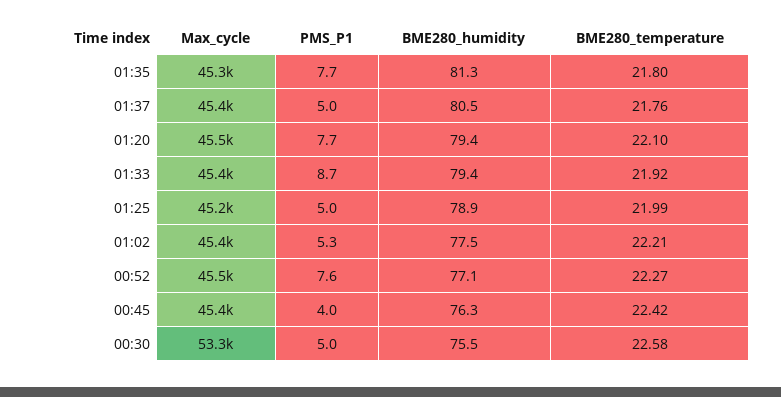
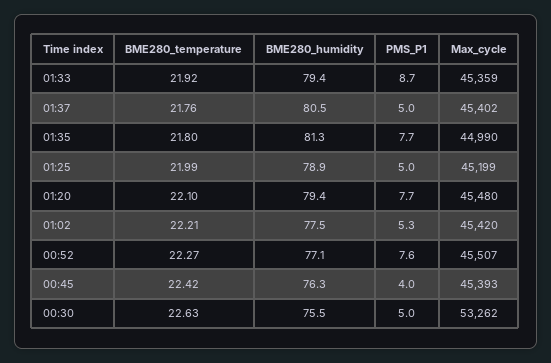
Max_cycle, 01:35: 45300 -> 44990
BME280_temperature, 00:30: 22.58 -> 22.63

